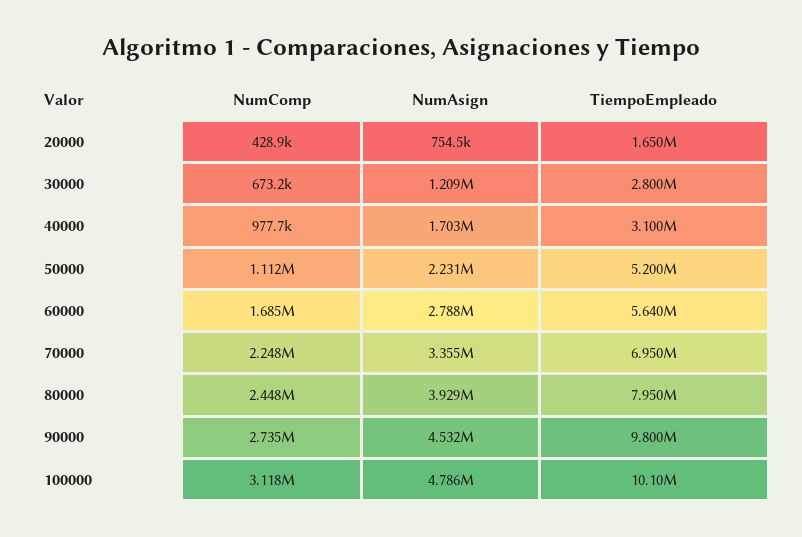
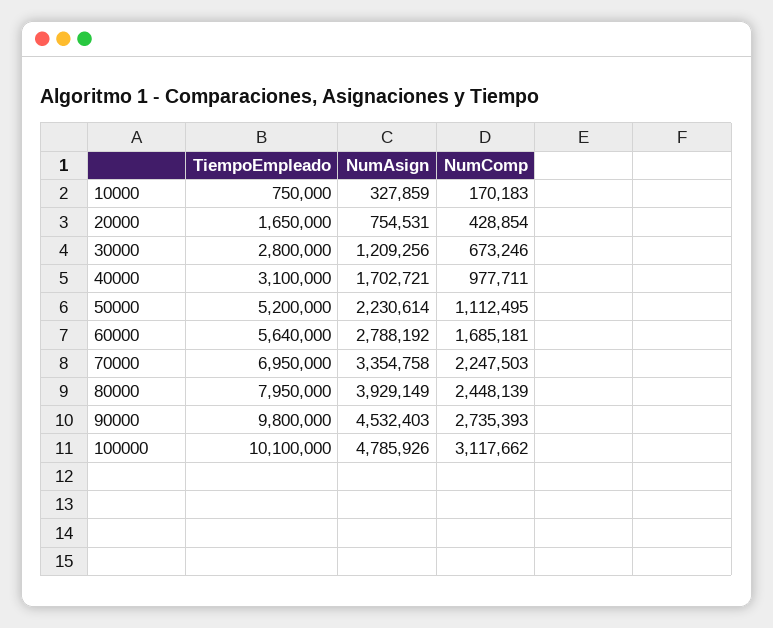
TiempoEmpleado, 10000: none -> 750000
NumAsign, 10000: none -> 327859
NumComp, 10000: none -> 170183

